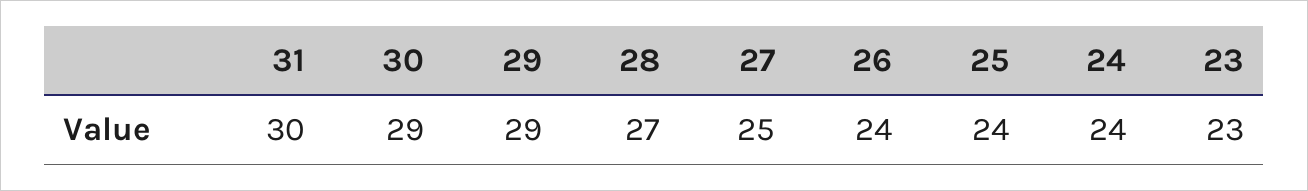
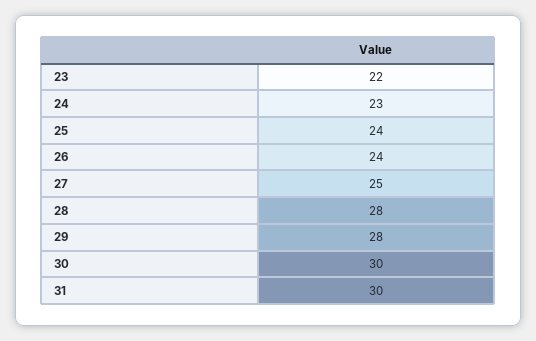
30: 29 -> 30
29: 29 -> 28
28: 27 -> 28
24: 24 -> 23
23: 23 -> 22

